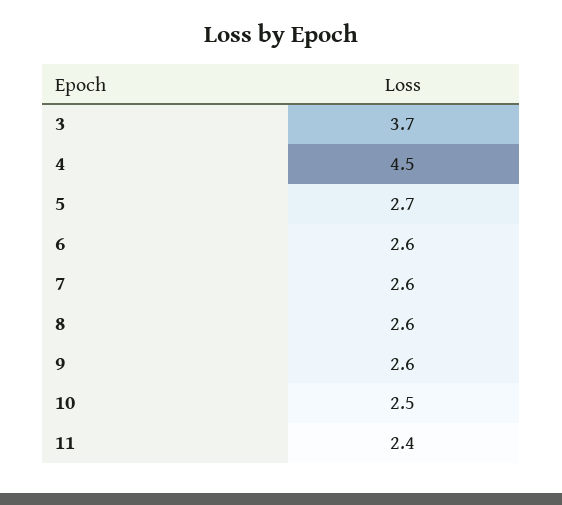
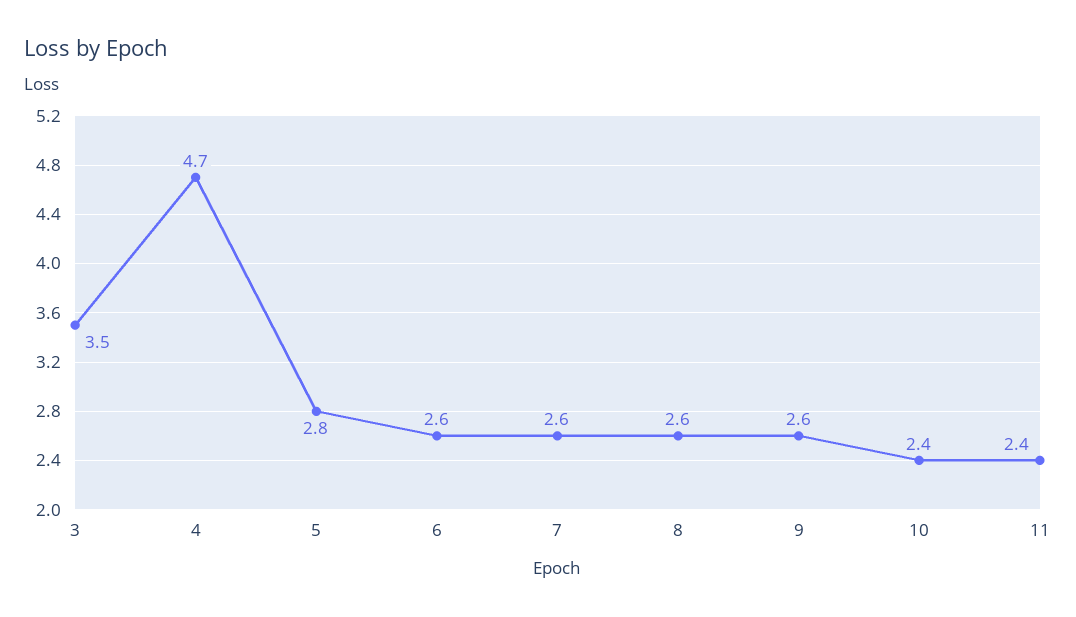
3: 3.7 -> 3.5
4: 4.5 -> 4.7
5: 2.7 -> 2.8
10: 2.5 -> 2.4

